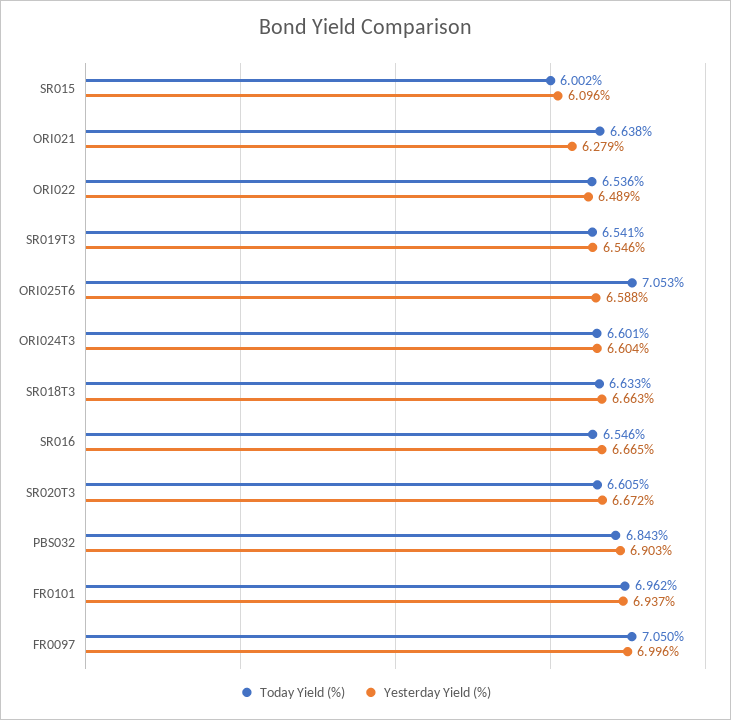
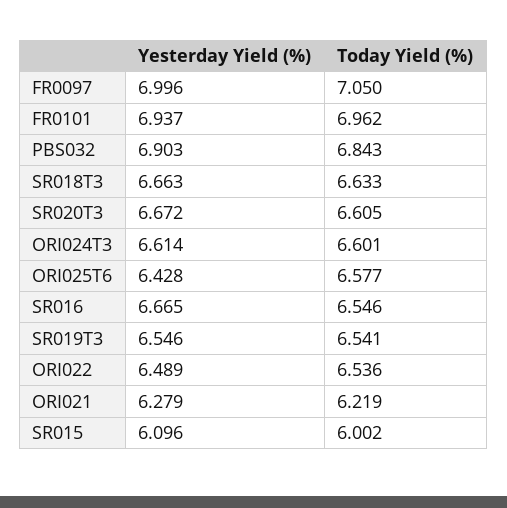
Today Yield (%), ORI021: 6.638 -> 6.219
Today Yield (%), ORI025T6: 7.053 -> 6.577
Yesterday Yield (%), ORI025T6: 6.588 -> 6.428
Yesterday Yield (%), ORI024T3: 6.604 -> 6.614

